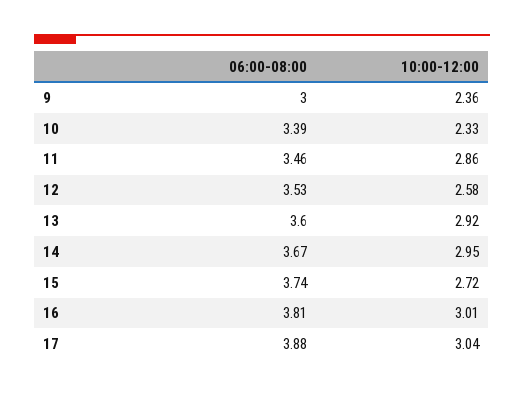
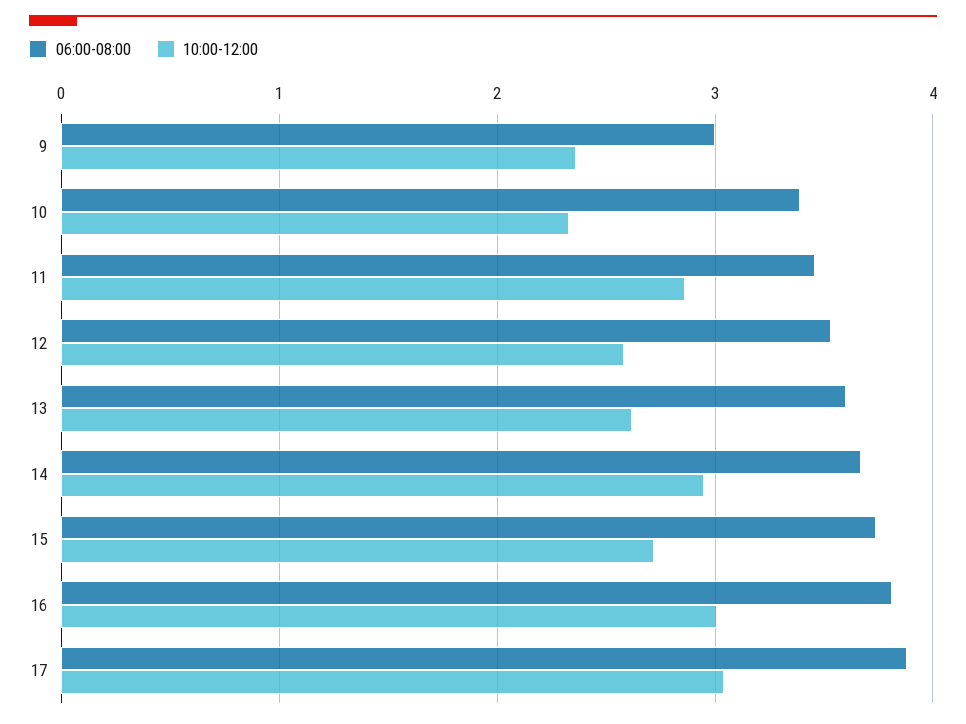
10:00-12:00, 13: 2.92 -> 2.6

